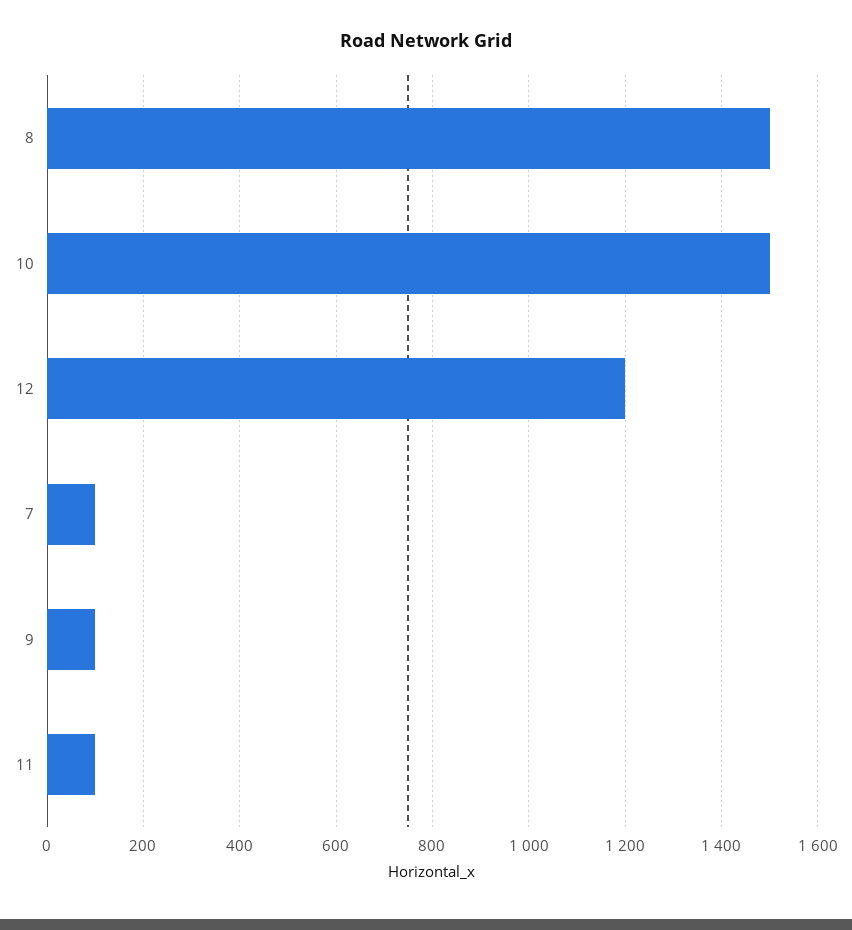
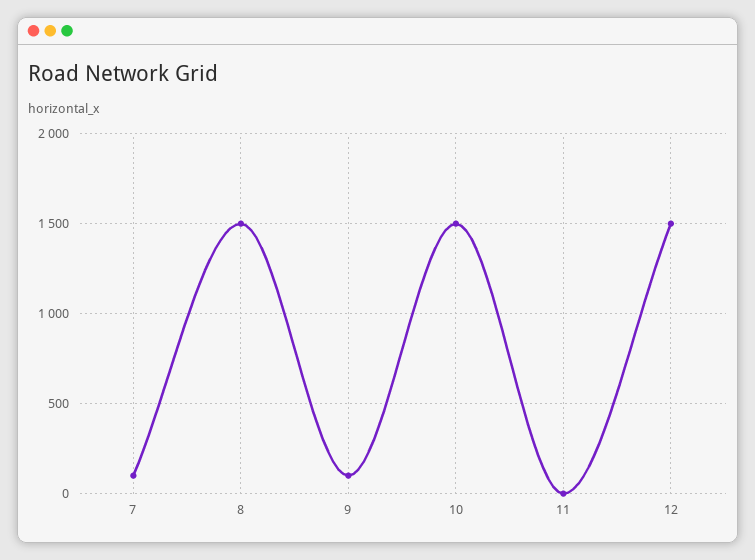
12: 1200 -> 1500
11: 100 -> 0

